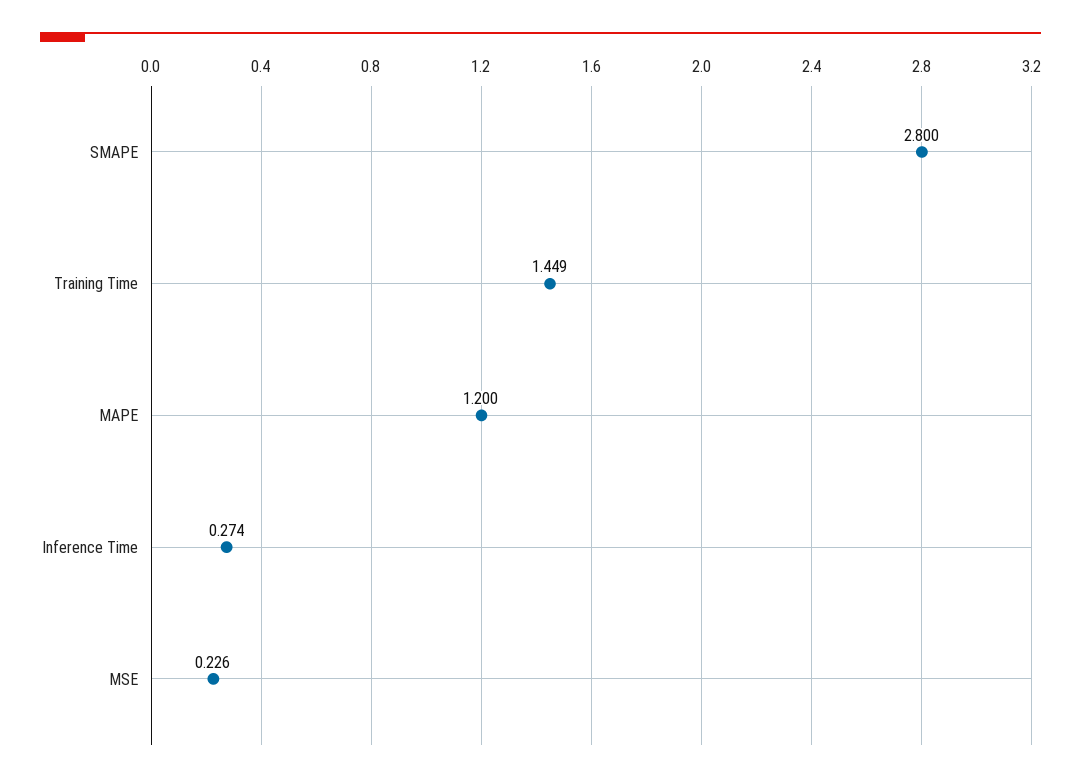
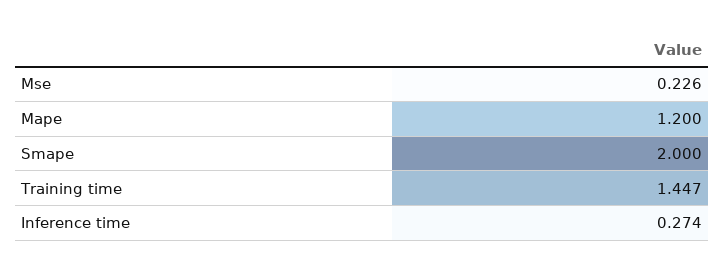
SMAPE: 2.8 -> 2
Training Time: 1.449 -> 1.447

